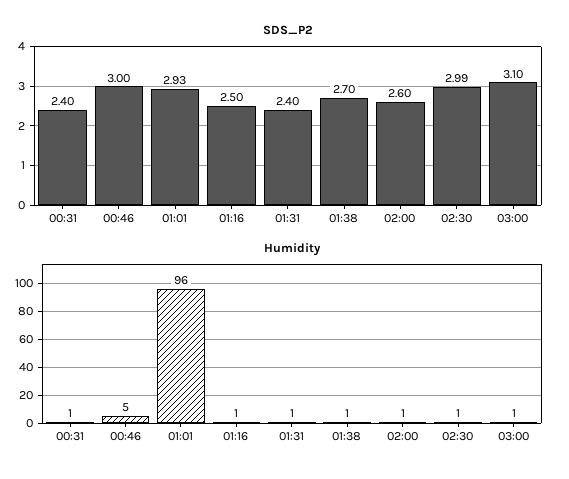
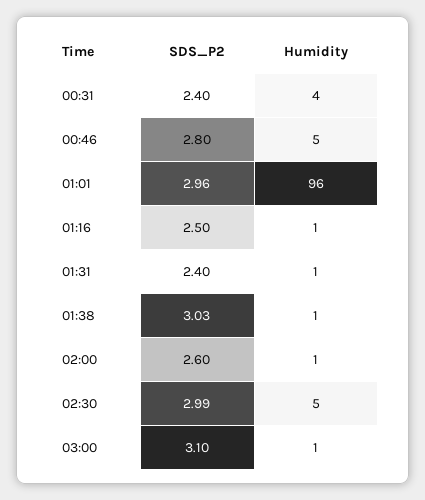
SDS_P2, 00:46: 3 -> 2.8
SDS_P2, 01:01: 2.93 -> 2.96
SDS_P2, 01:38: 2.7 -> 3.03
Humidity, 00:31: 1 -> 4
Humidity, 02:30: 1 -> 5

